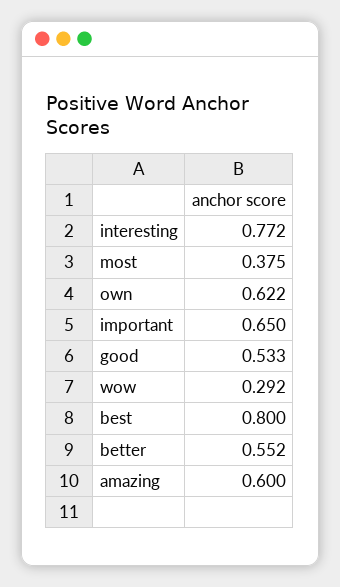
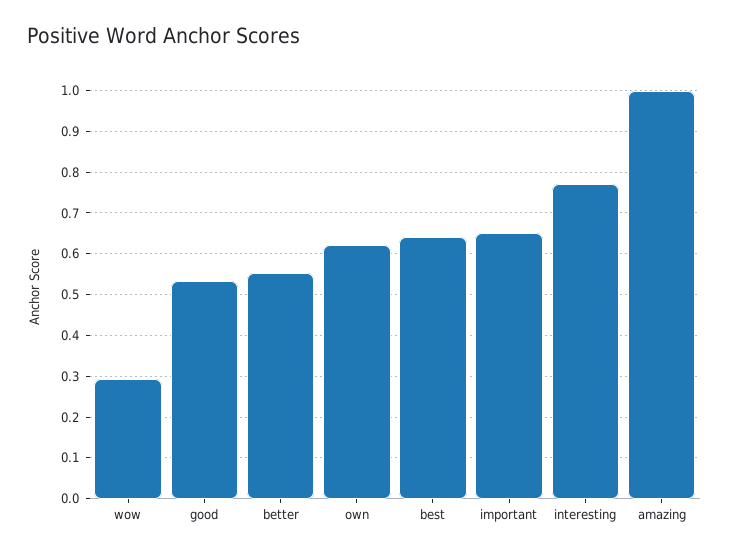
most: 0.375 -> none
best: 0.8 -> 0.64
amazing: 0.6 -> 1

